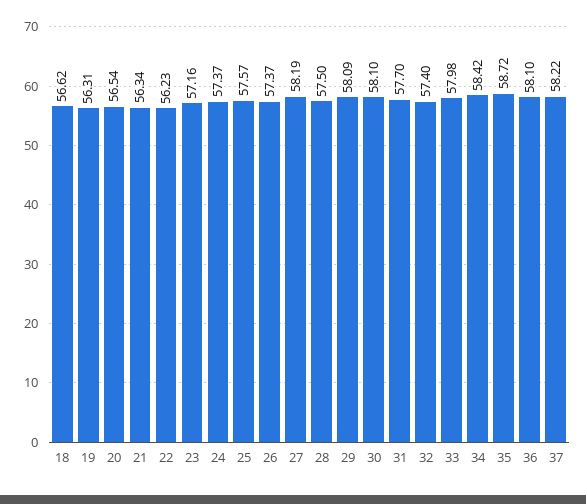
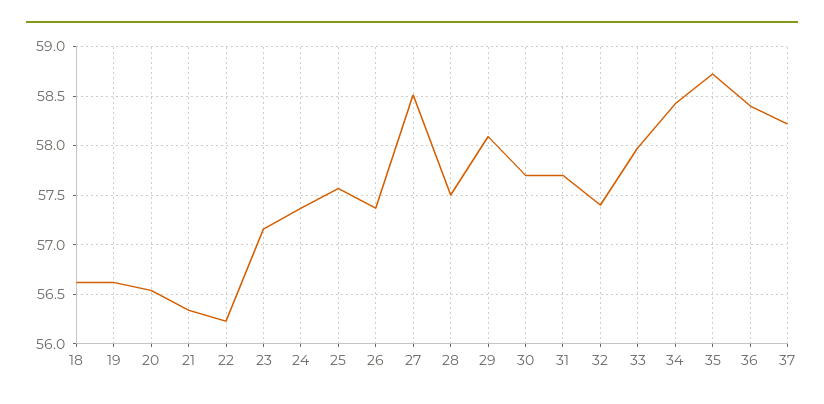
19: 56.31 -> 56.6
27: 58.19 -> 58.5
30: 58.1 -> 57.7
36: 58.1 -> 58.4

